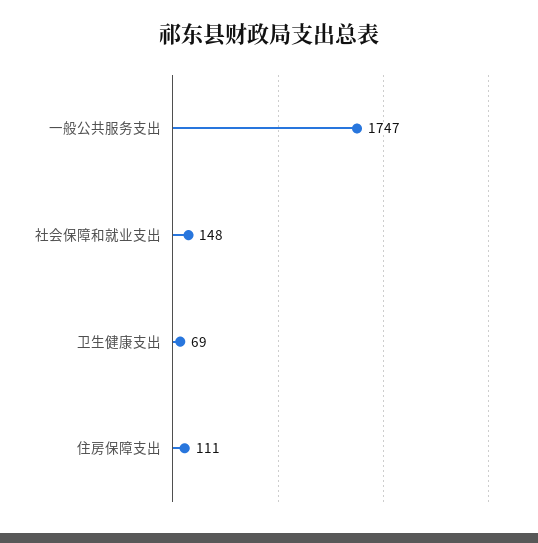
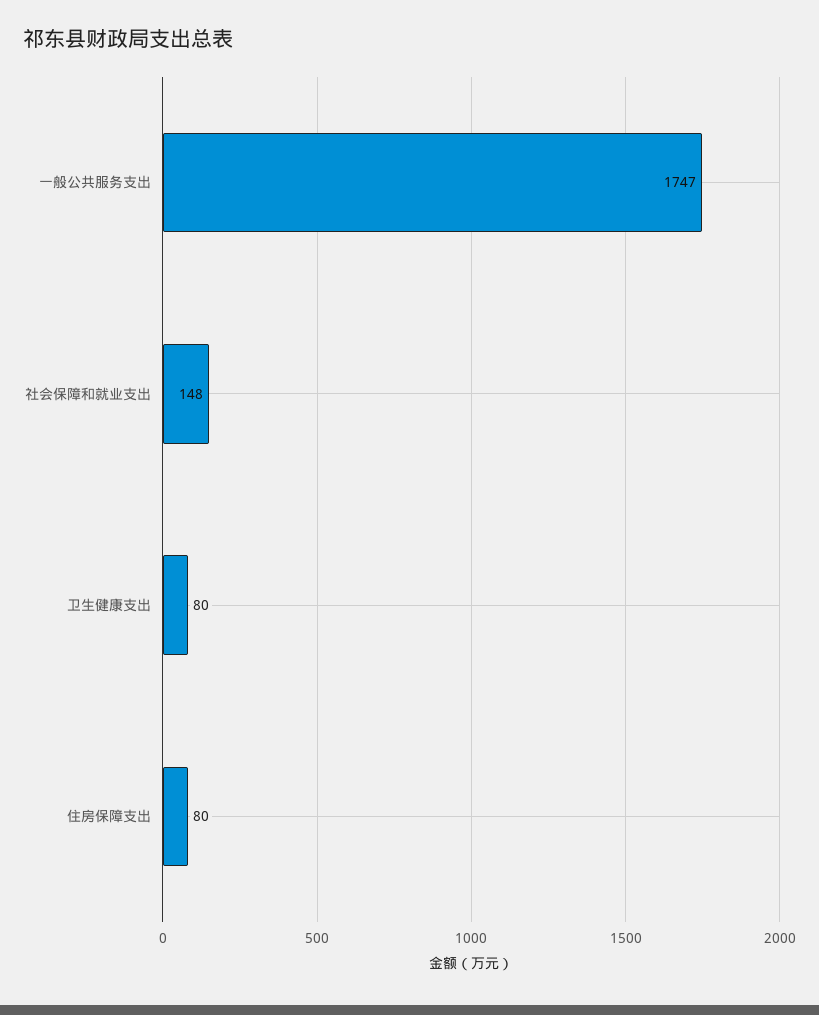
卫生健康支出: 69 -> 80
住房保障支出: 111 -> 80

